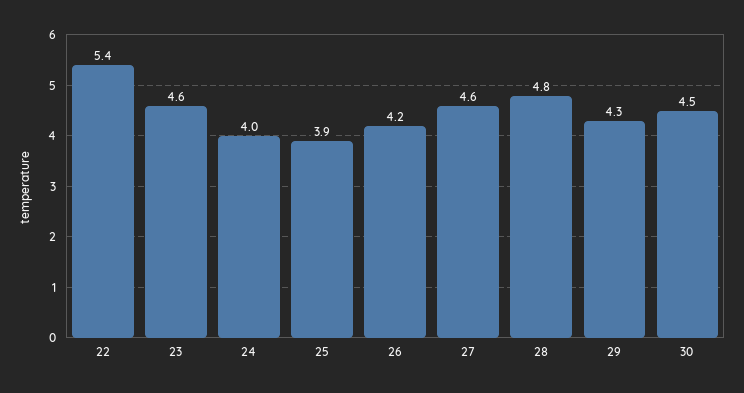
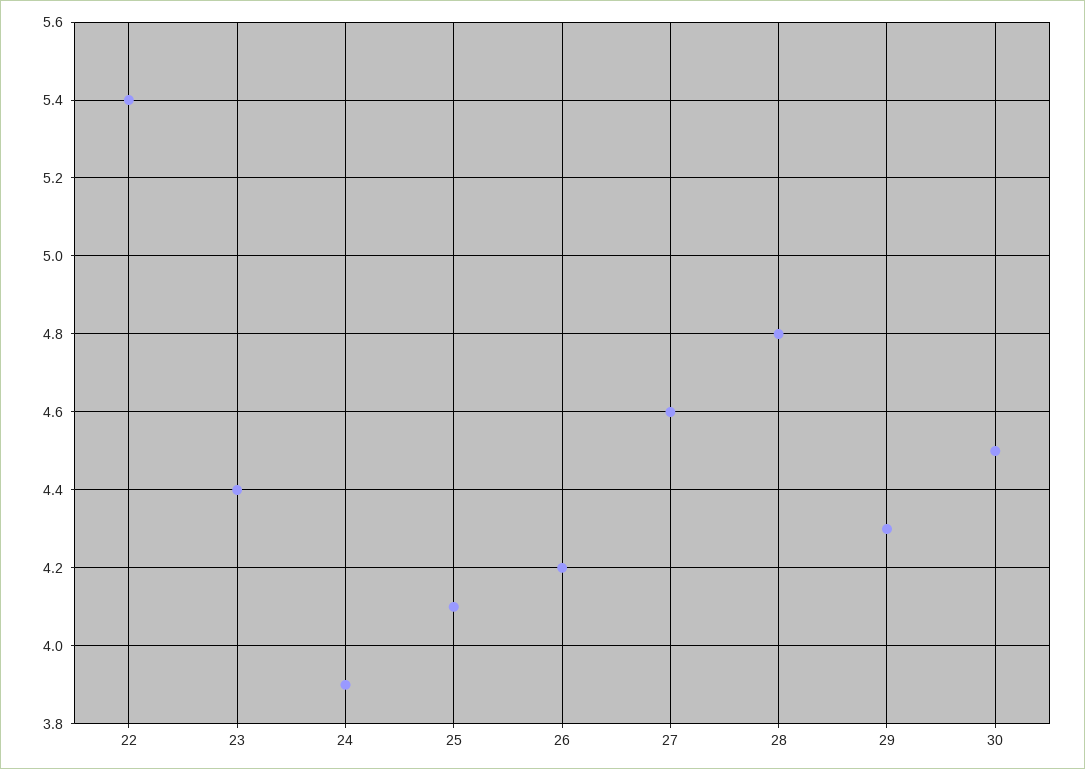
23: 4.6 -> 4.4
24: 4 -> 3.9
25: 3.9 -> 4.1

